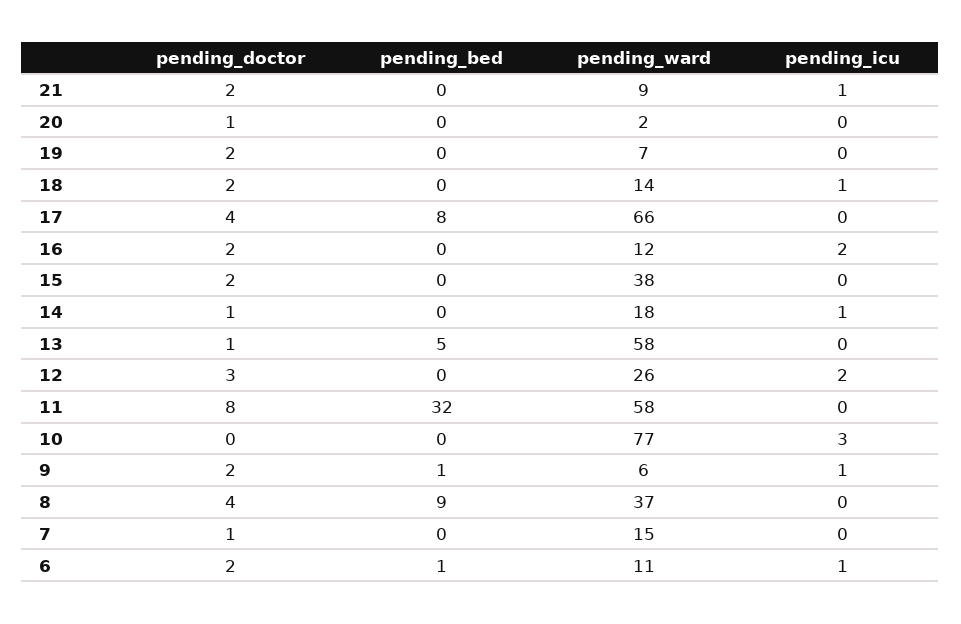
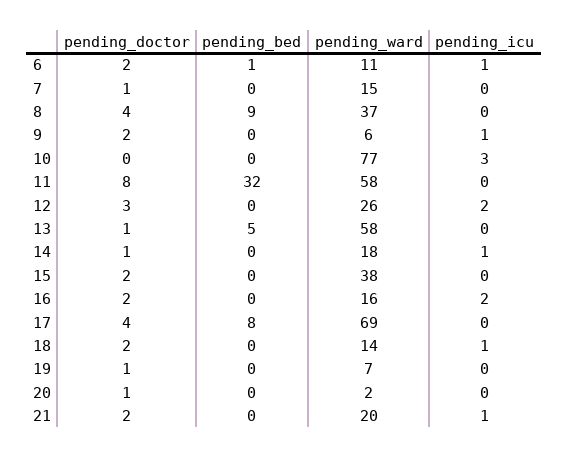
pending_ward, 21: 9 -> 20
pending_doctor, 19: 2 -> 1
pending_ward, 17: 66 -> 69
pending_ward, 16: 12 -> 16
pending_bed, 9: 1 -> 0

